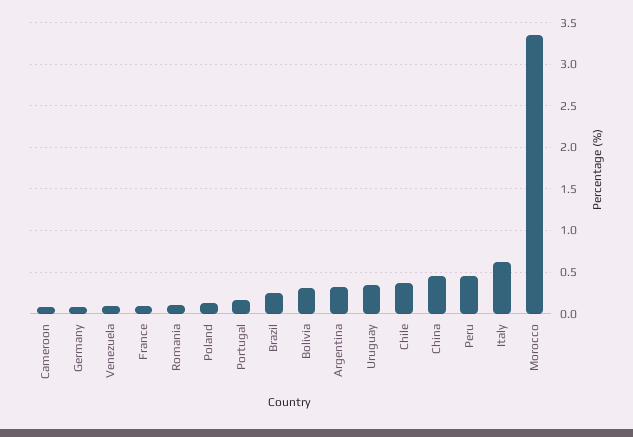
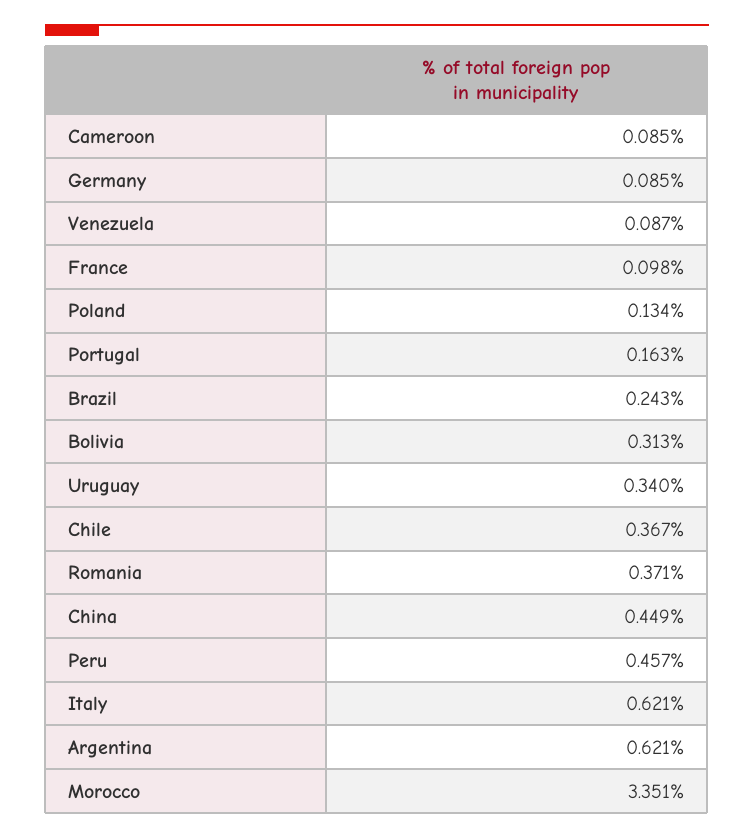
Romania: 0.1 -> 0.371
Argentina: 0.3 -> 0.621

